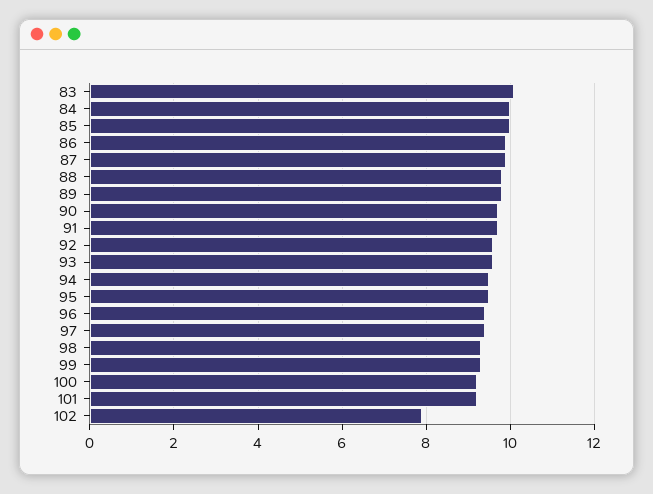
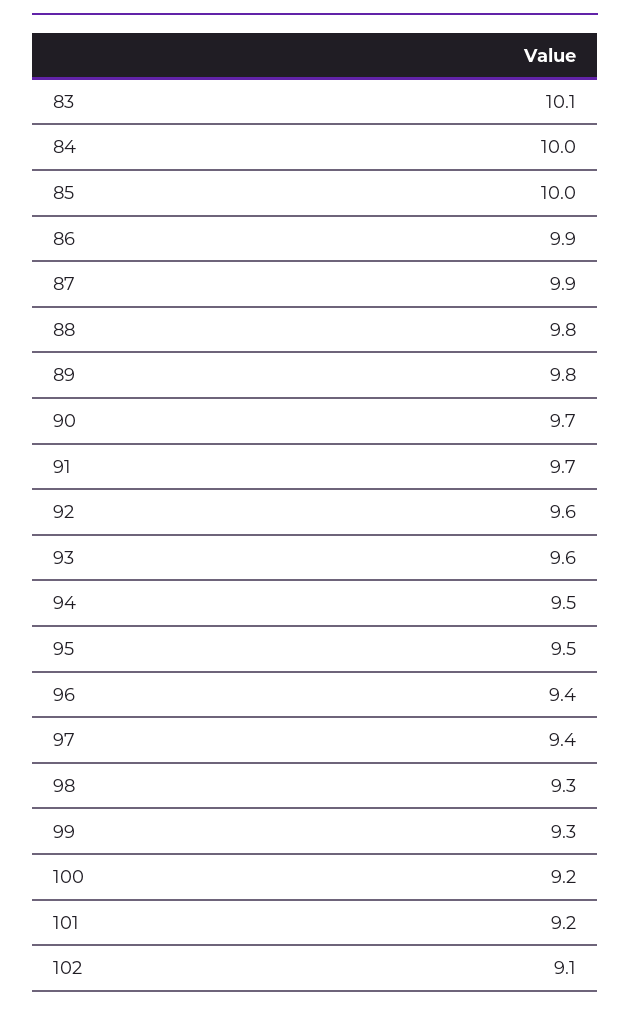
102: 8 -> 9.1

